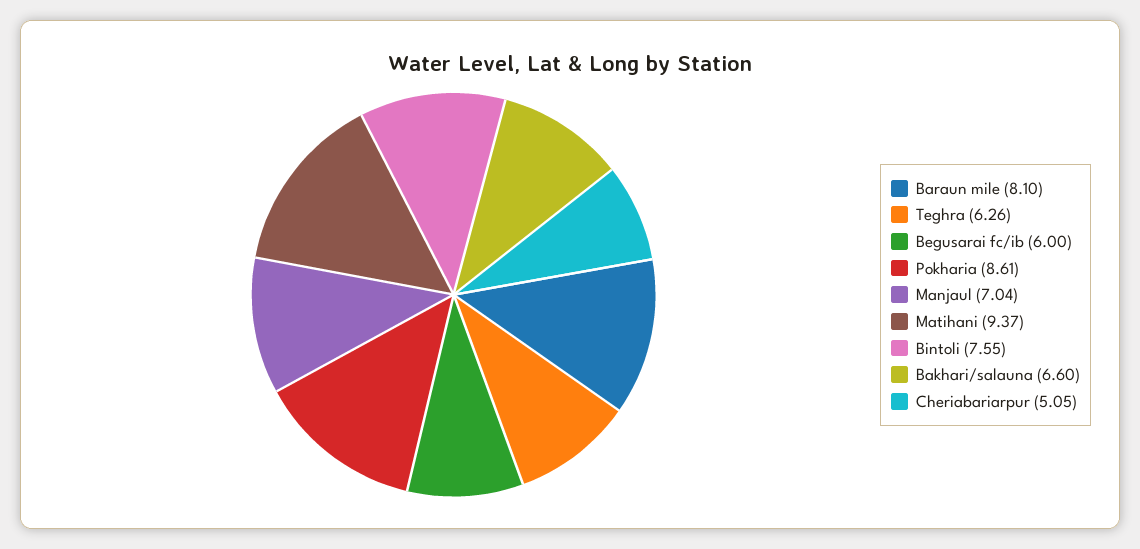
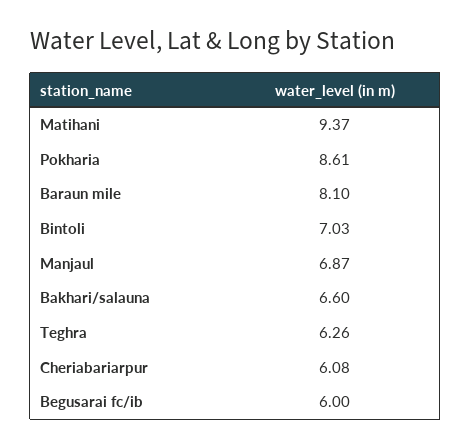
Manjaul: 7.04 -> 6.87
Bintoli: 7.55 -> 7.03
Cheriabariarpur: 5.05 -> 6.08

